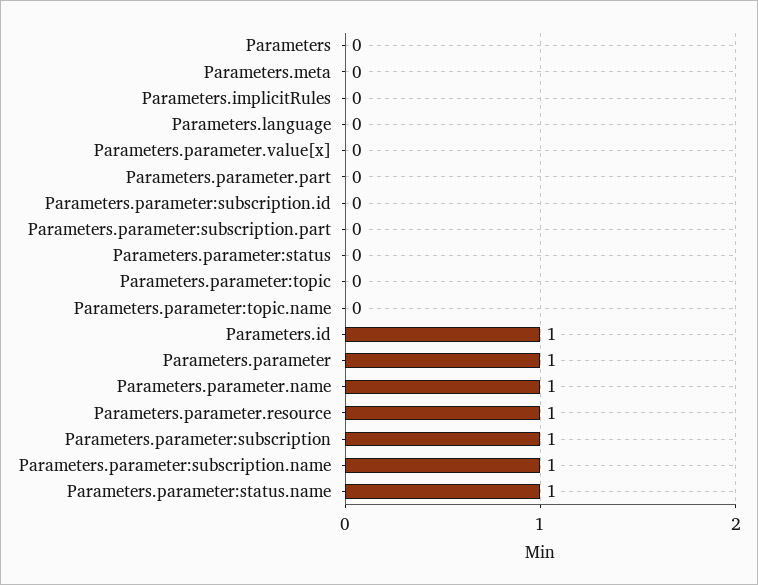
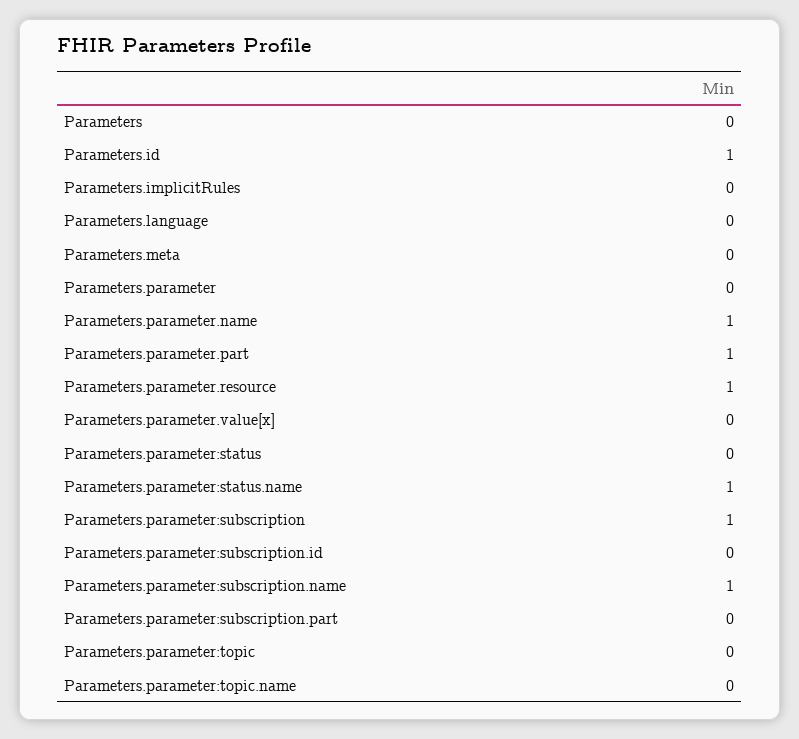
Parameters.parameter.part: 0 -> 1
Parameters.parameter: 1 -> 0

